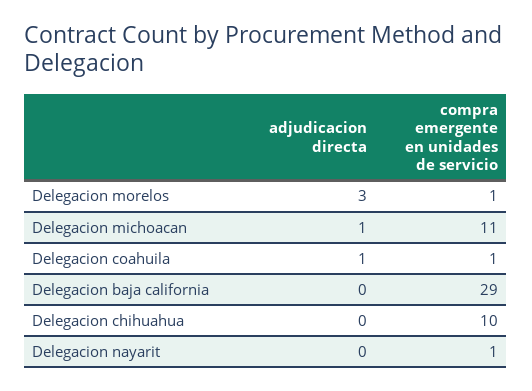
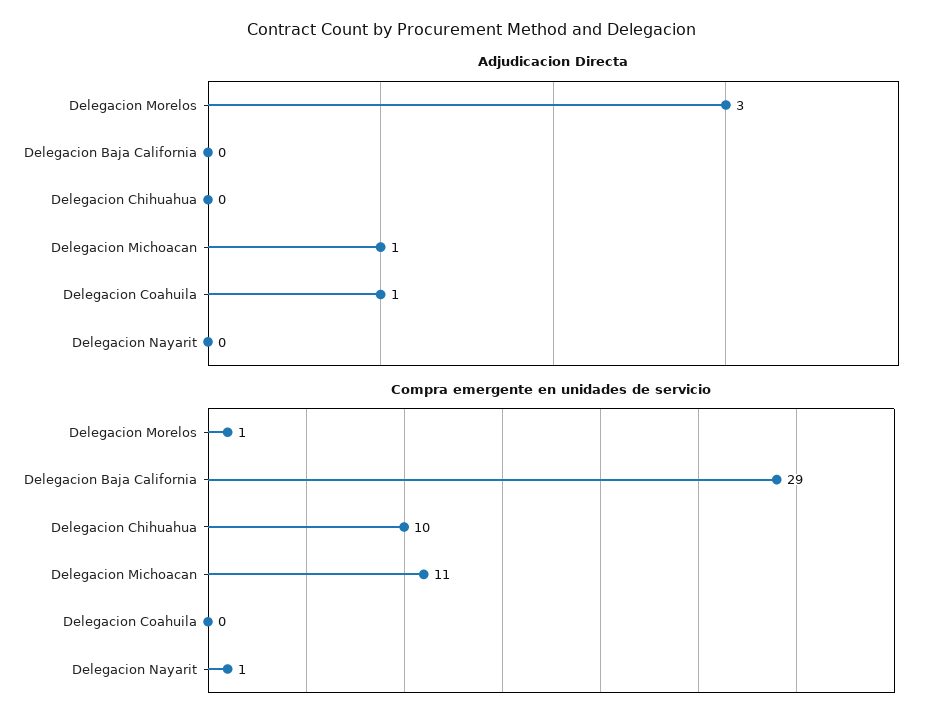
compra emergente en unidades de servicio, Delegacion coahuila: 1 -> 0

